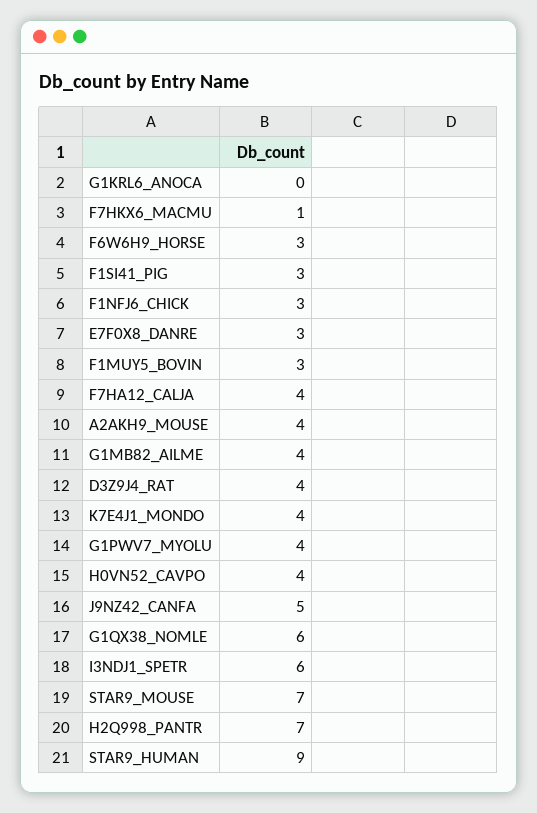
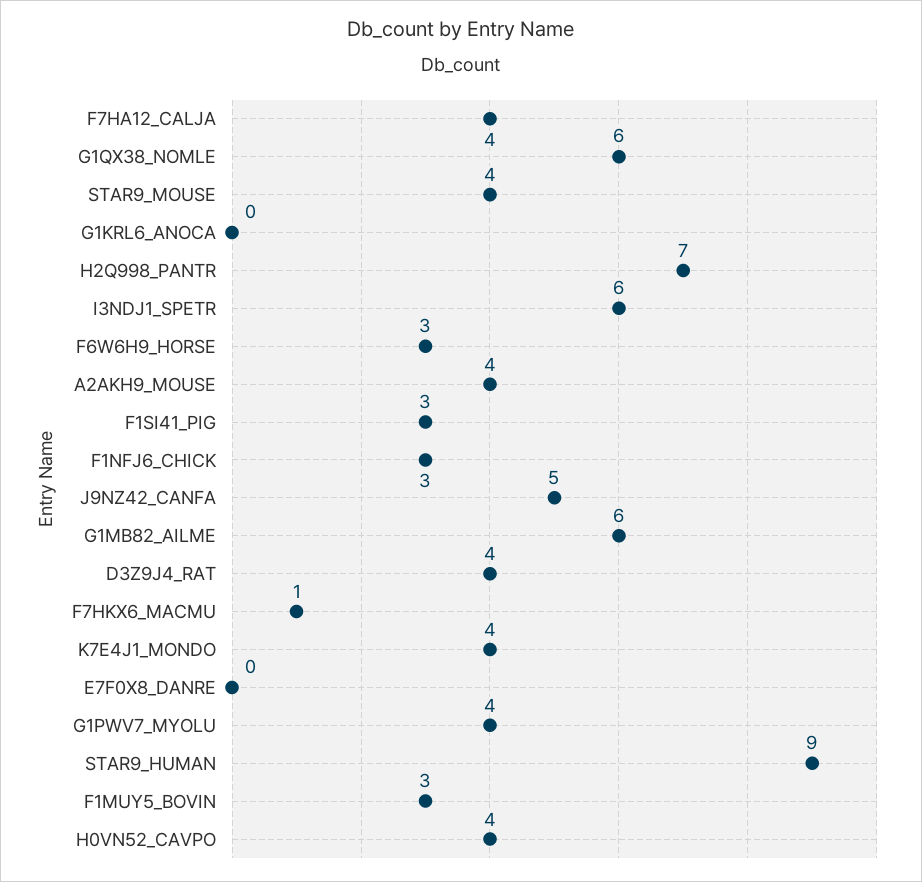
E7F0X8_DANRE: 3 -> 0
G1MB82_AILME: 4 -> 6
STAR9_MOUSE: 7 -> 4

